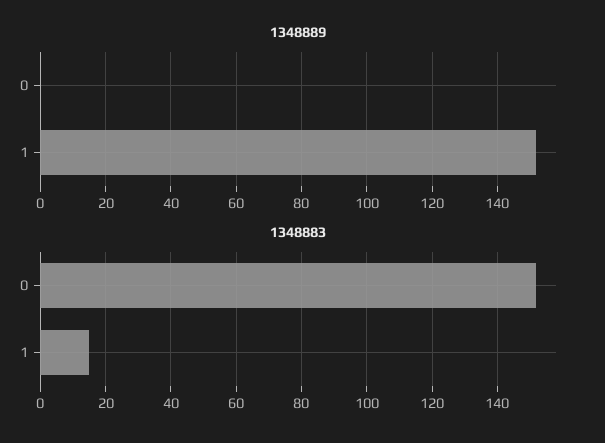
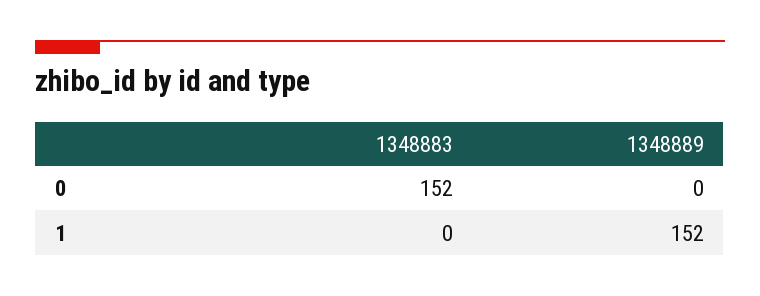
1348883, 1: 15 -> 0

